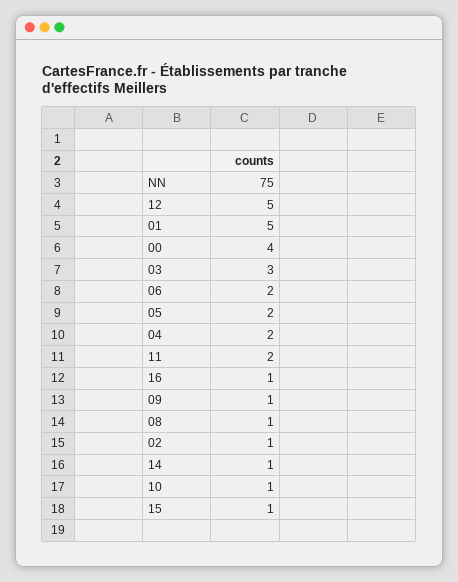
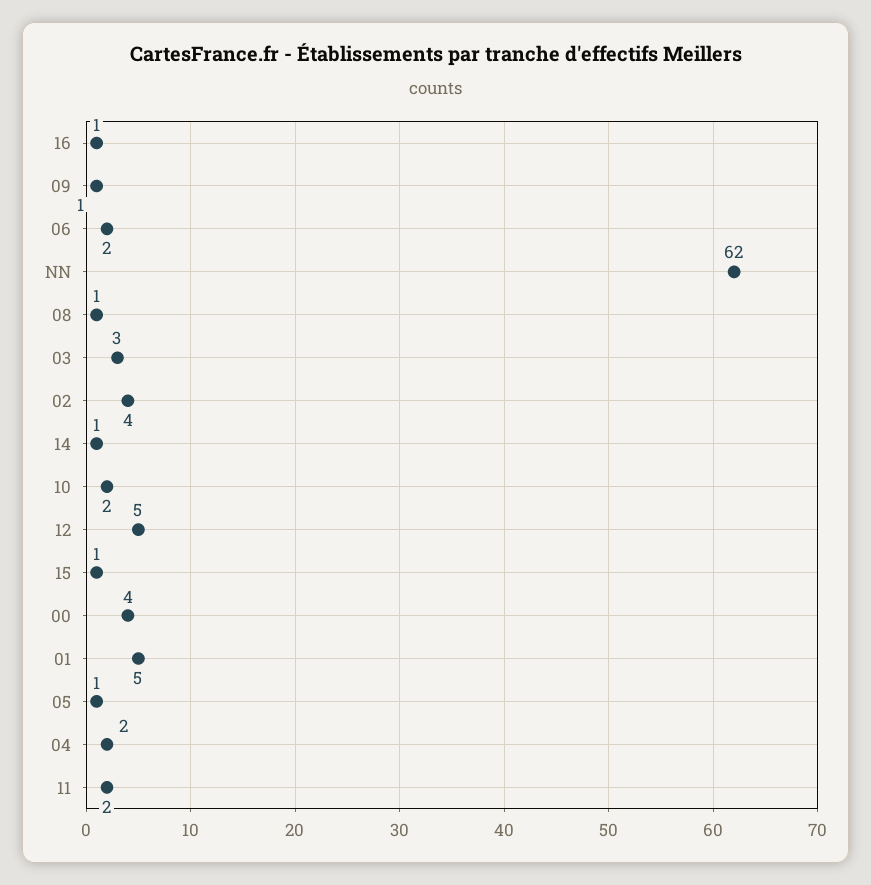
NN: 75 -> 62
05: 2 -> 1
02: 1 -> 4
10: 1 -> 2

